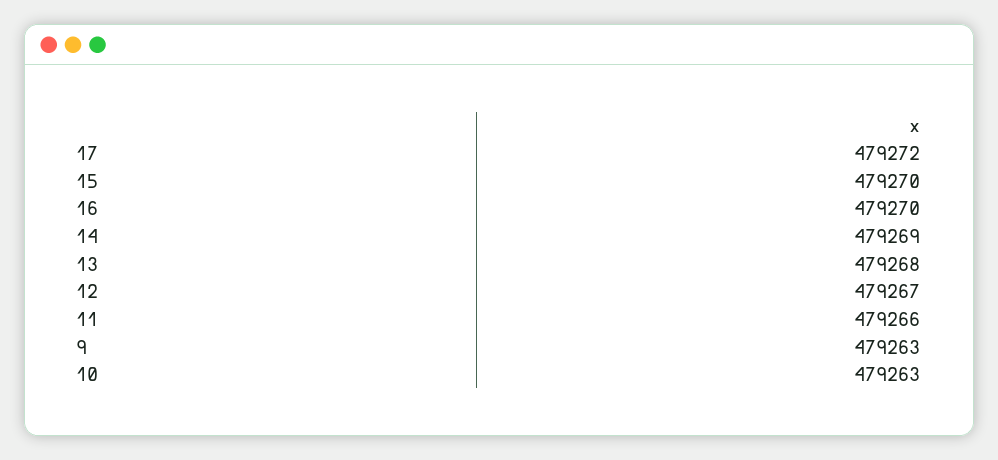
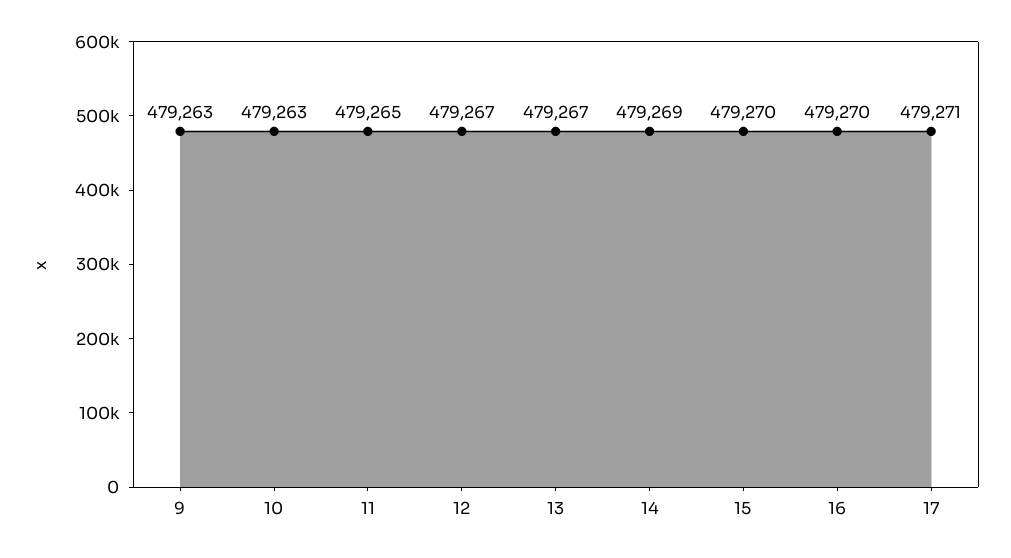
17: 479272 -> 479271
13: 479268 -> 479267
11: 479266 -> 479265

